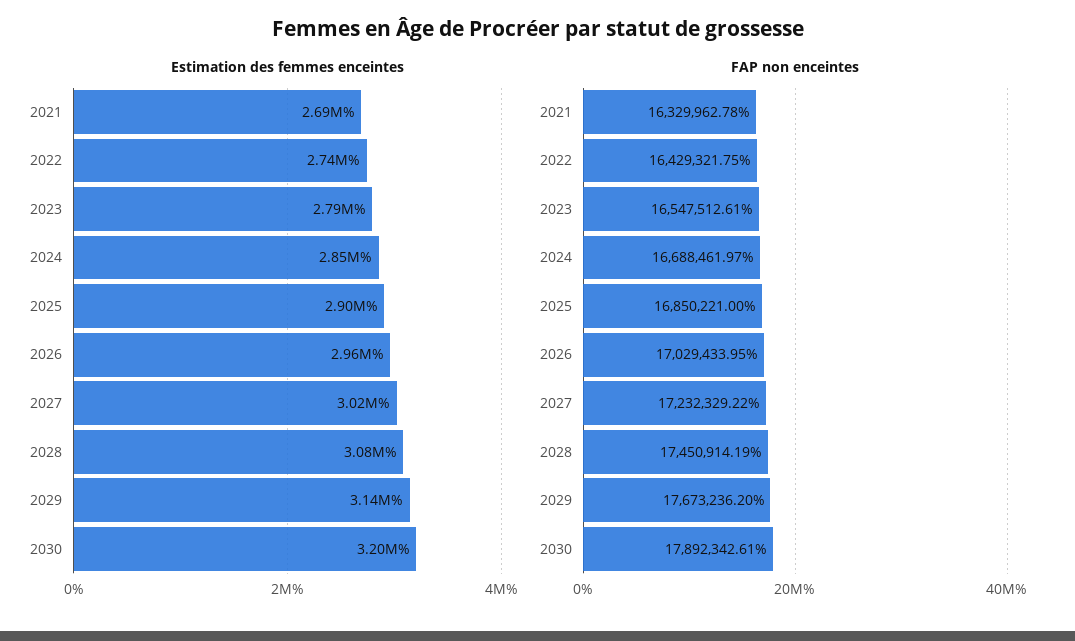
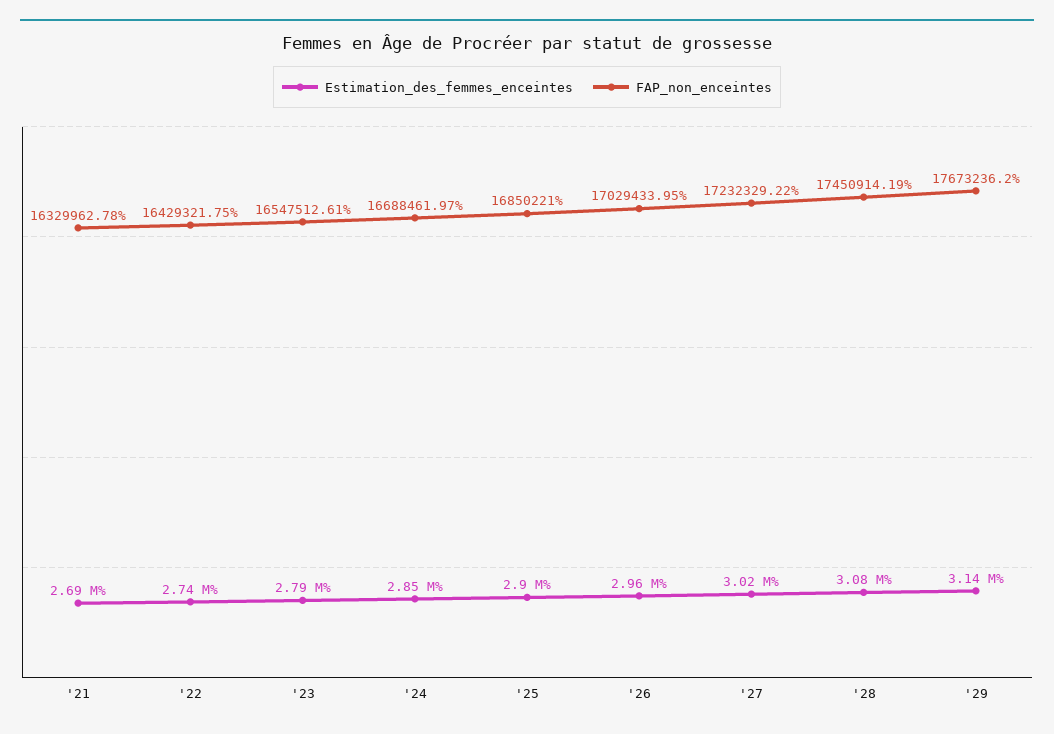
Estimation des femmes enceintes, 2030: 3200000 -> none
FAP non enceintes, 2030: 17892342.61 -> none

